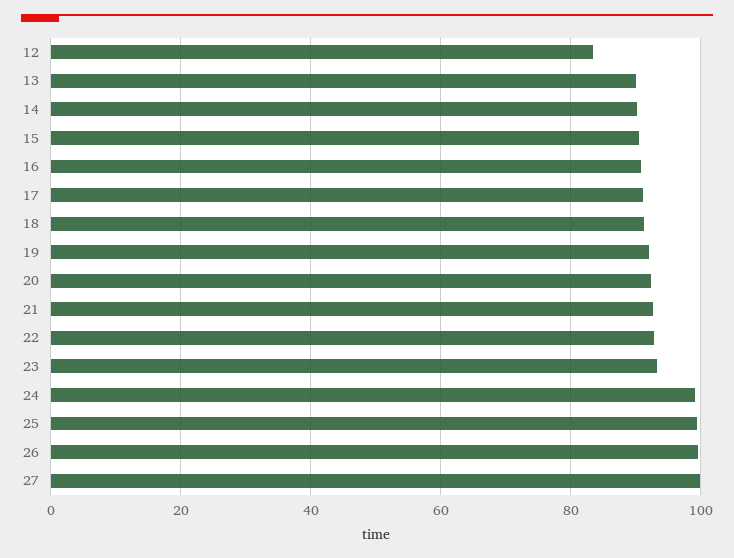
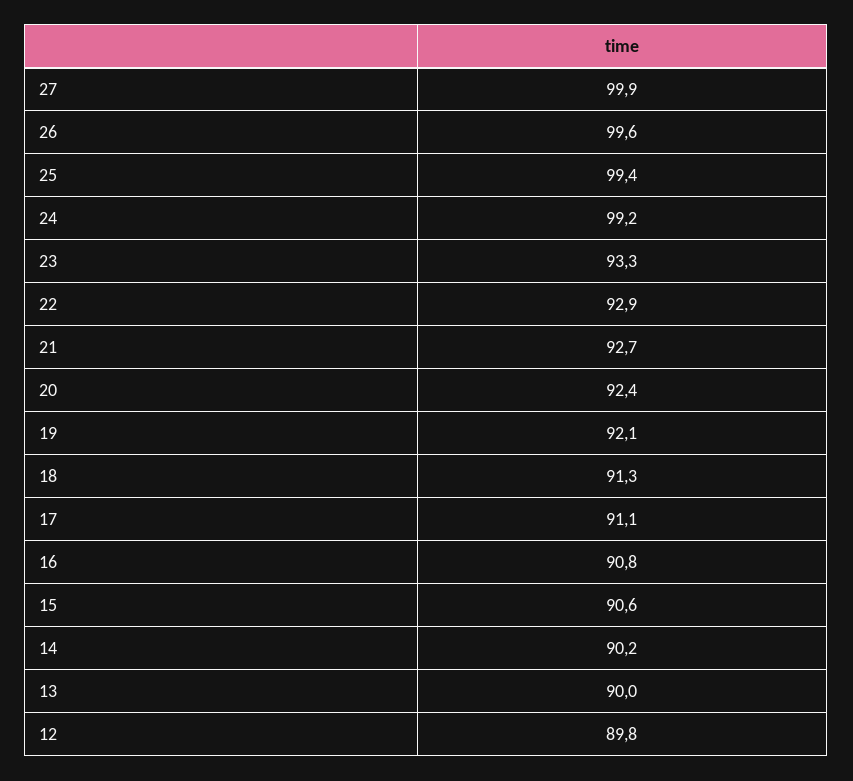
12: 84 -> 89.8

